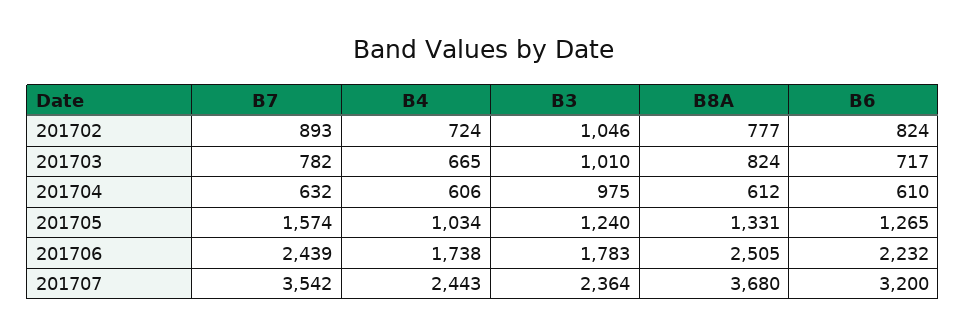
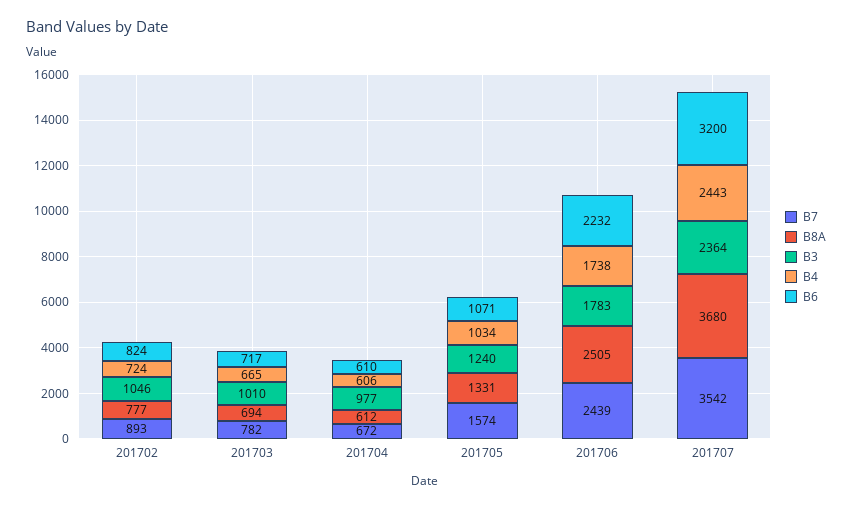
B8A, 201703: 824 -> 694
B7, 201704: 632 -> 672
B3, 201704: 975 -> 977
B6, 201705: 1265 -> 1071

